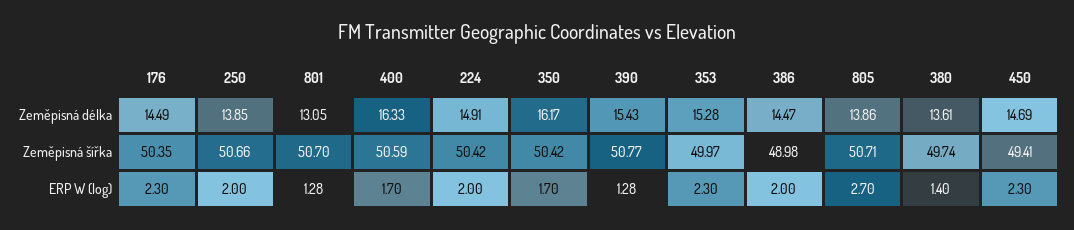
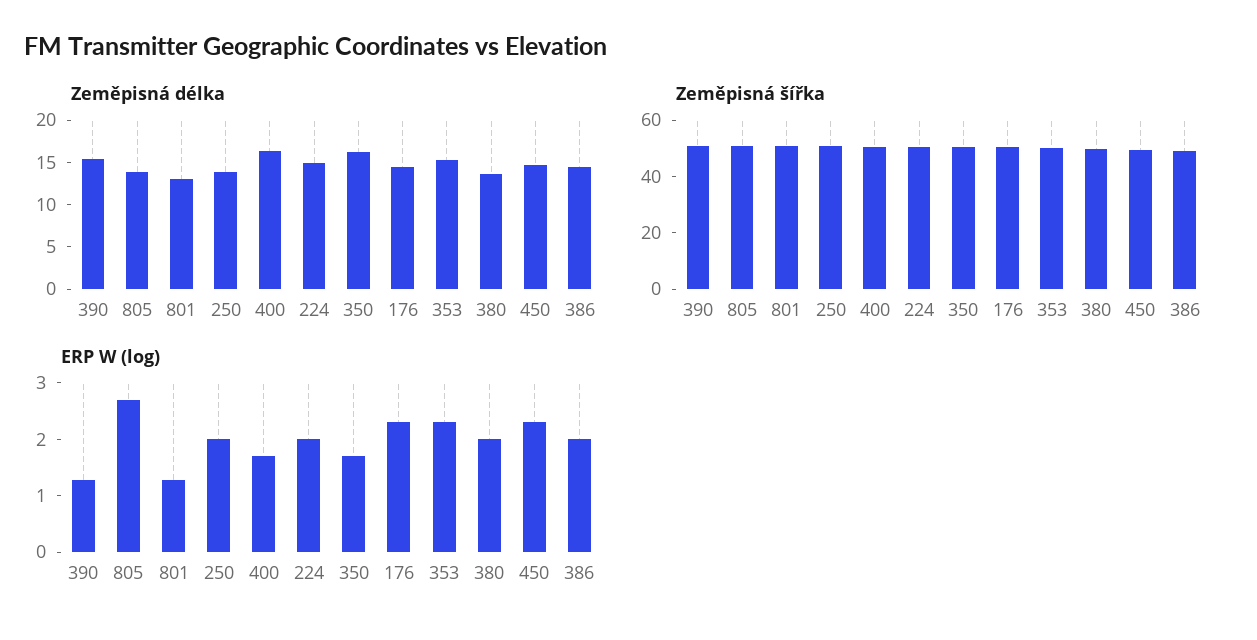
ERP W (log), 380: 1.4 -> 2

